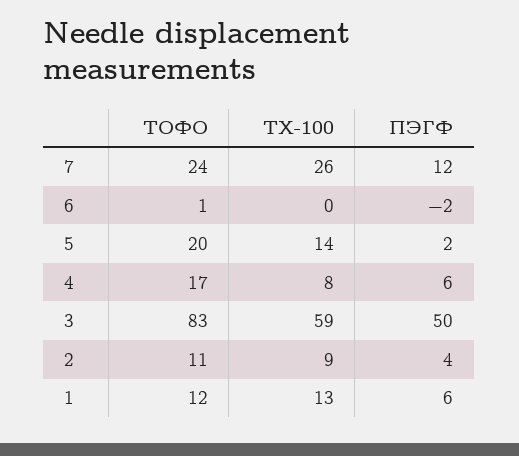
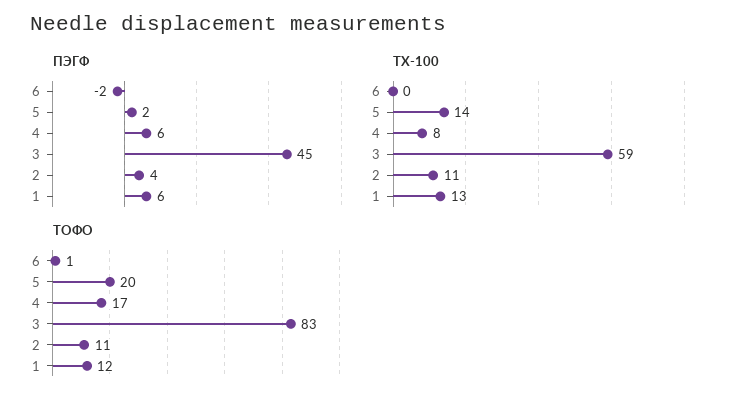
ТОФО, 7: 24 -> none
ТХ-100, 7: 26 -> none
ПЭГФ, 7: 12 -> none
ПЭГФ, 3: 50 -> 45
ТХ-100, 2: 9 -> 11

